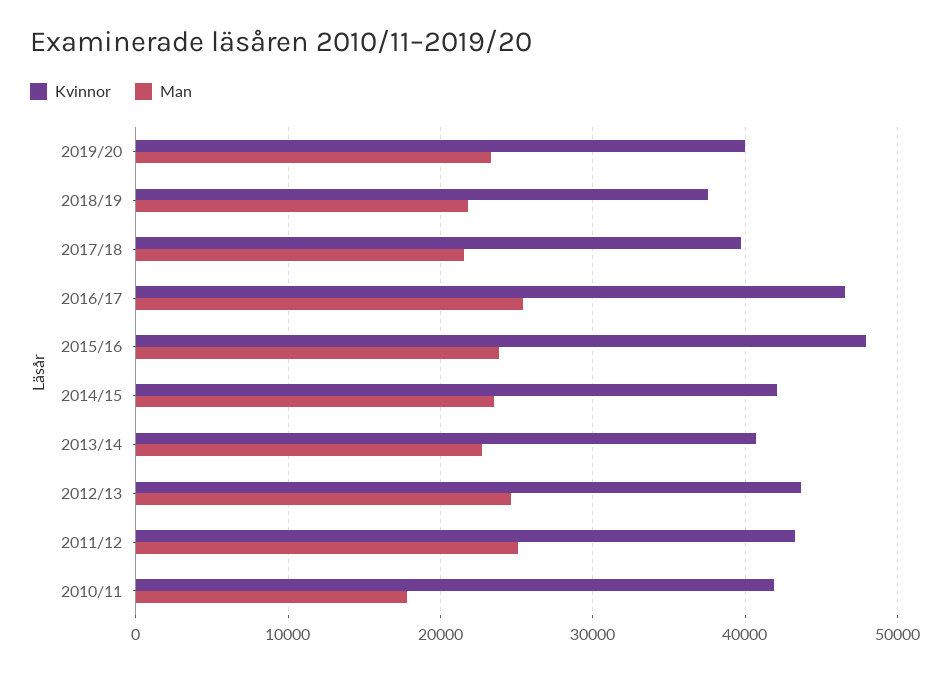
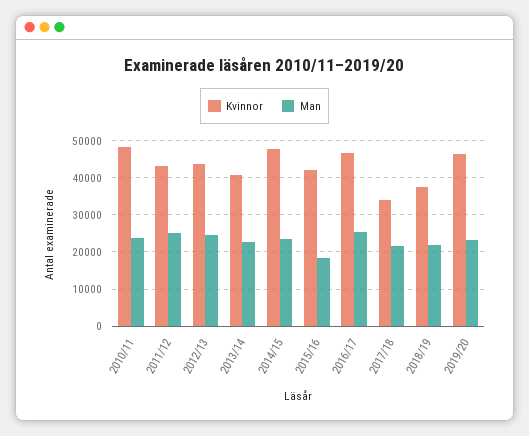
Kvinnor, 2019/20: 40000 -> 46000
Kvinnor, 2017/18: 40000 -> 34000
Kvinnor, 2015/16: 48000 -> 42000
Man, 2015/16: 24000 -> 18000
Kvinnor, 2014/15: 42000 -> 48000
Kvinnor, 2010/11: 42000 -> 48000
Man, 2010/11: 18000 -> 24000

